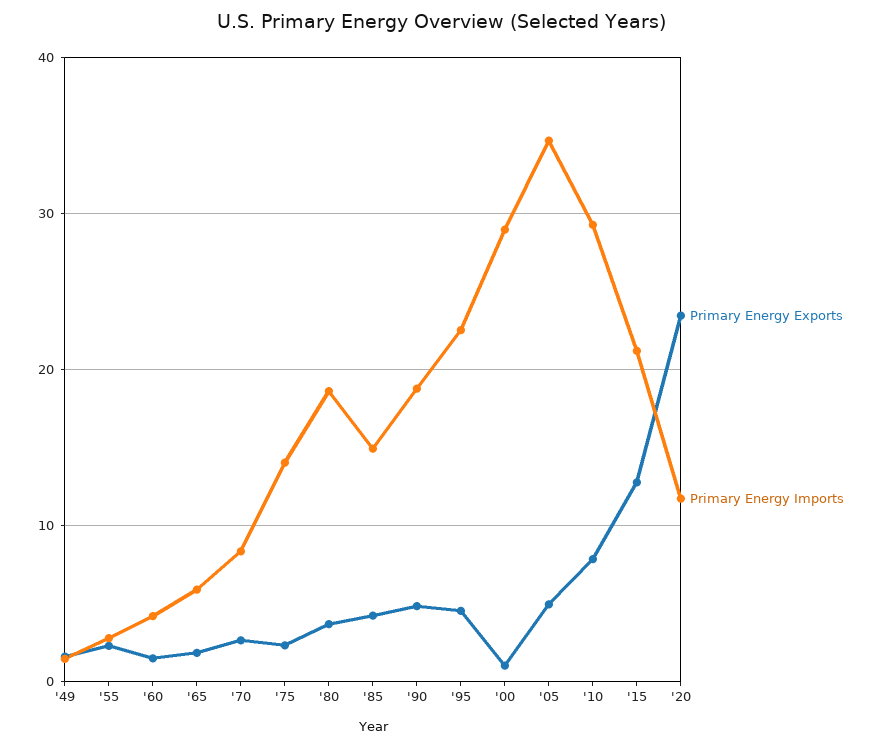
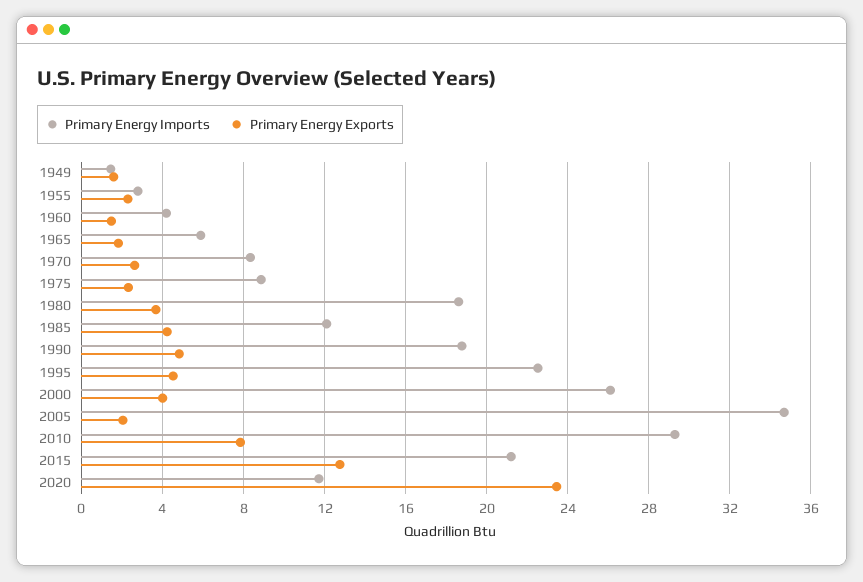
Primary Energy Imports, '75: 14 -> 9
Primary Energy Imports, '85: 15 -> 12
Primary Energy Exports, '00: 1 -> 4
Primary Energy Imports, '00: 29 -> 26
Primary Energy Exports, '05: 5 -> 2

